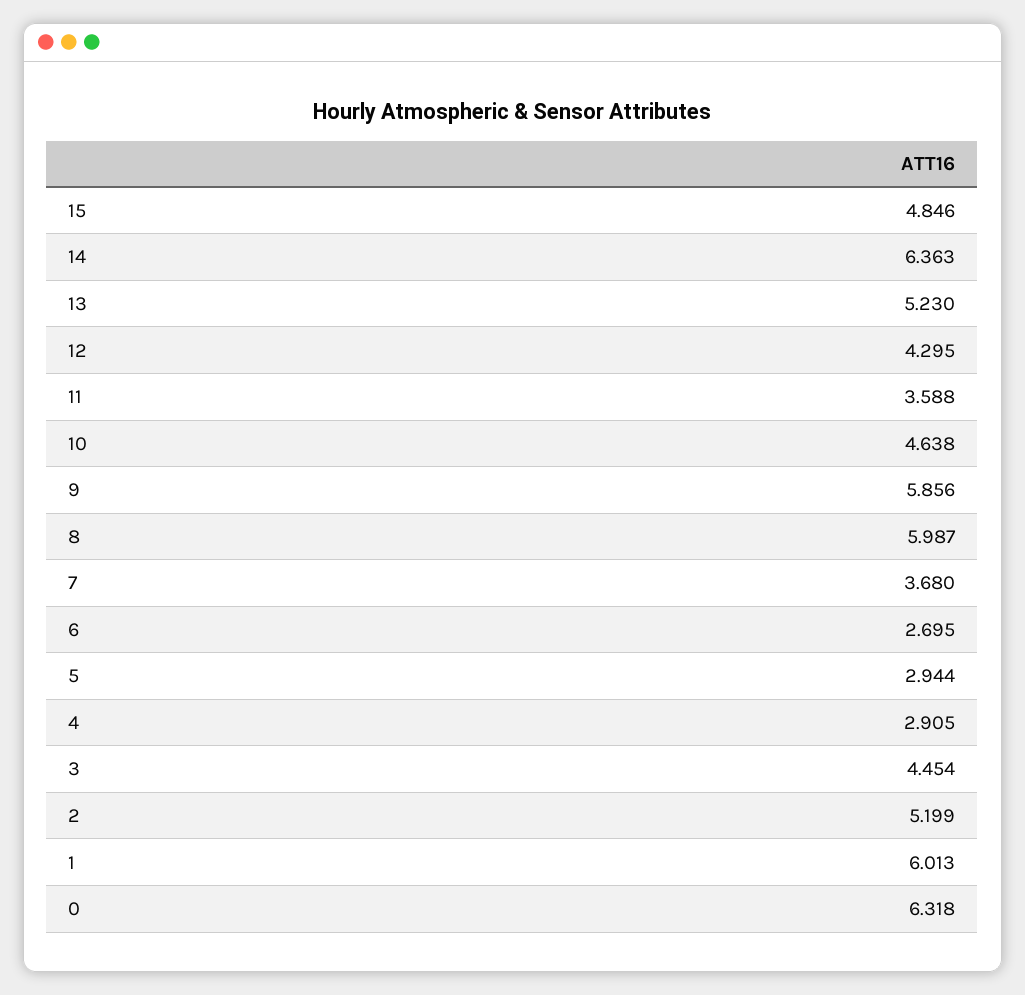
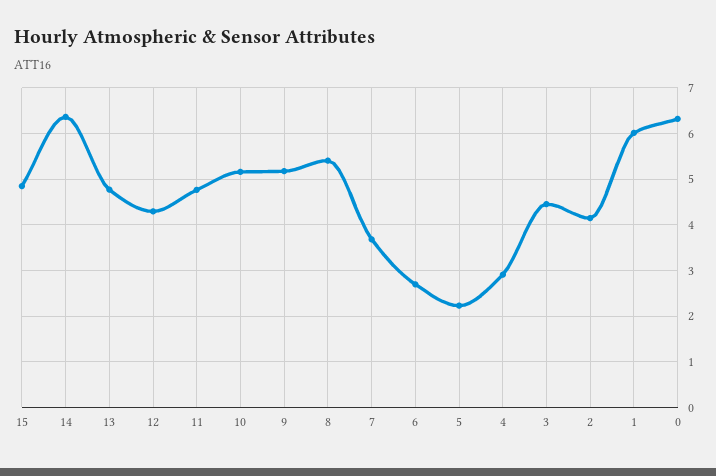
13: 5.23 -> 4.8
11: 3.588 -> 4.8
10: 4.638 -> 5.2
9: 5.856 -> 5.2
8: 5.987 -> 5.4
5: 2.944 -> 2.2
2: 5.199 -> 4.2

